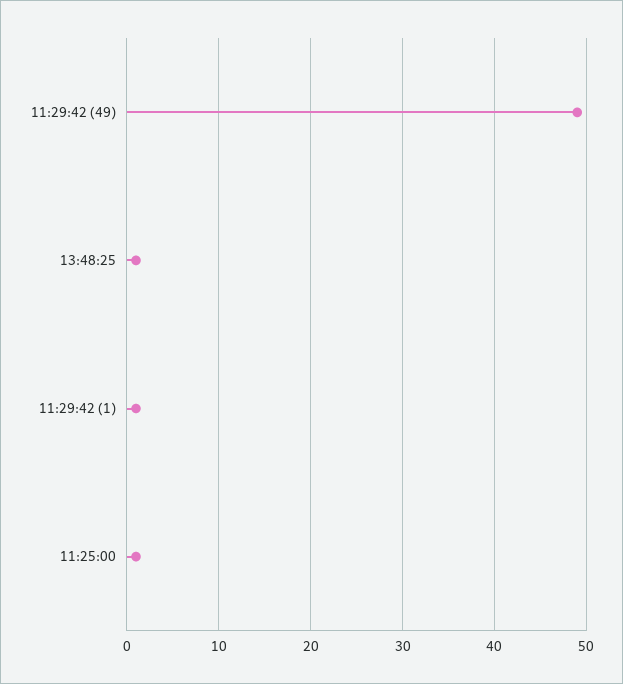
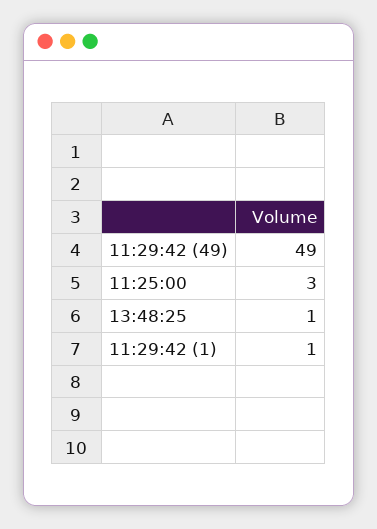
11:25:00: 1 -> 3

